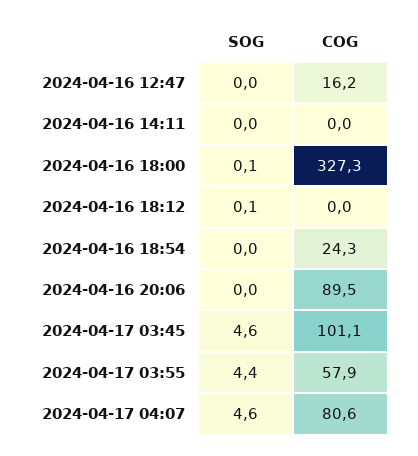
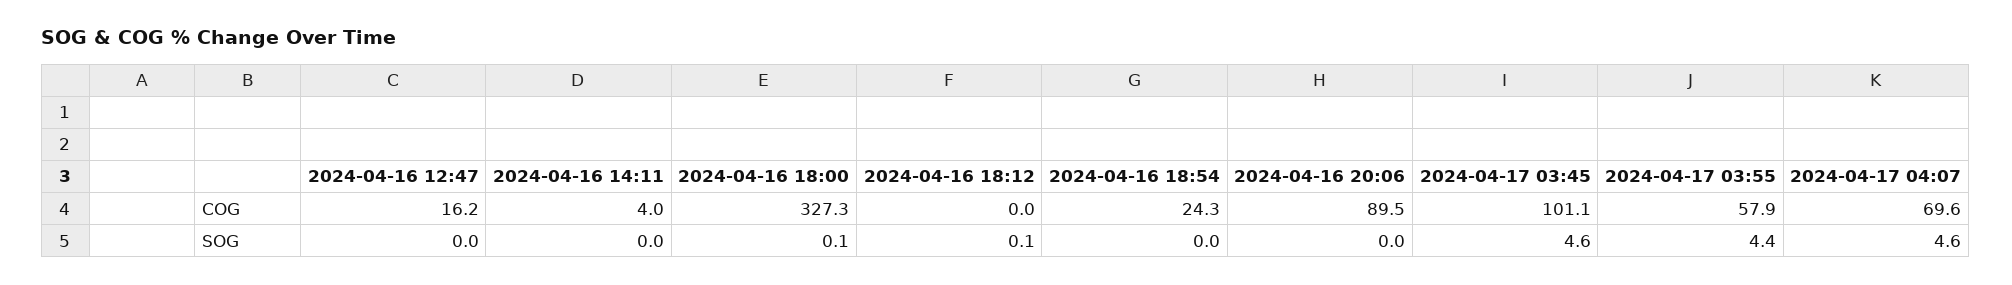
COG, 2024-04-16 14:11: 0 -> 4
COG, 2024-04-17 04:07: 80.6 -> 69.6

